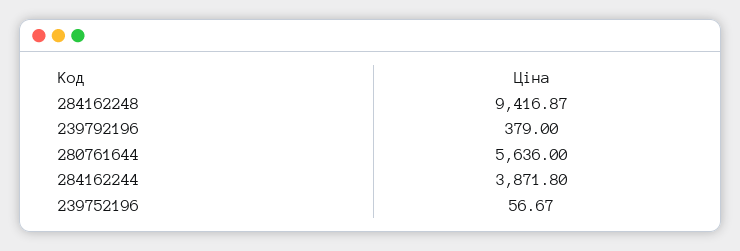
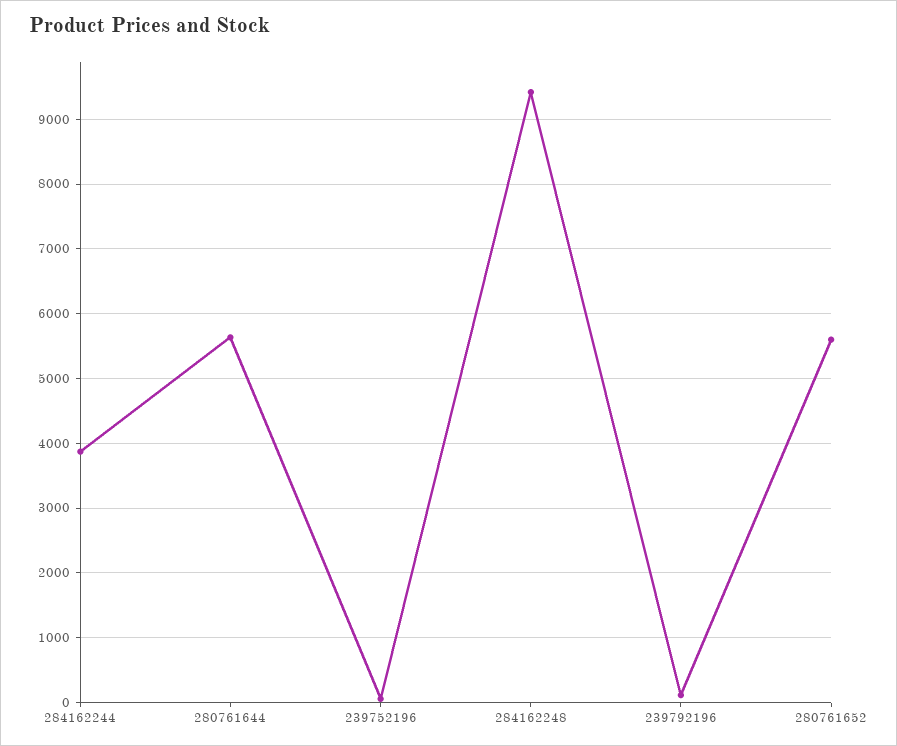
239792196: 379 -> 100
280761652: none -> 5600

